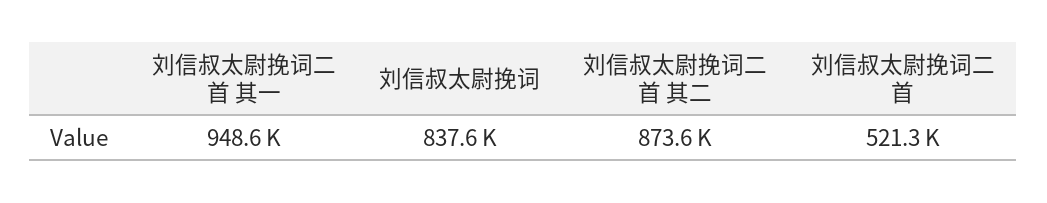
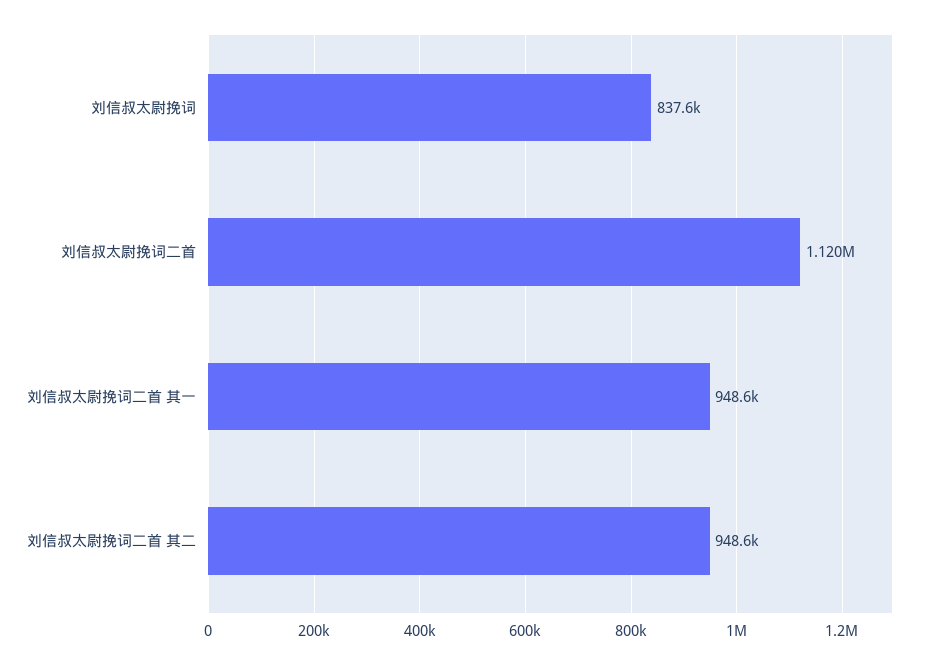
刘信叔太尉挽词二首 其二: 873600 -> 948600
刘信叔太尉挽词二首: 521300 -> 1120000

